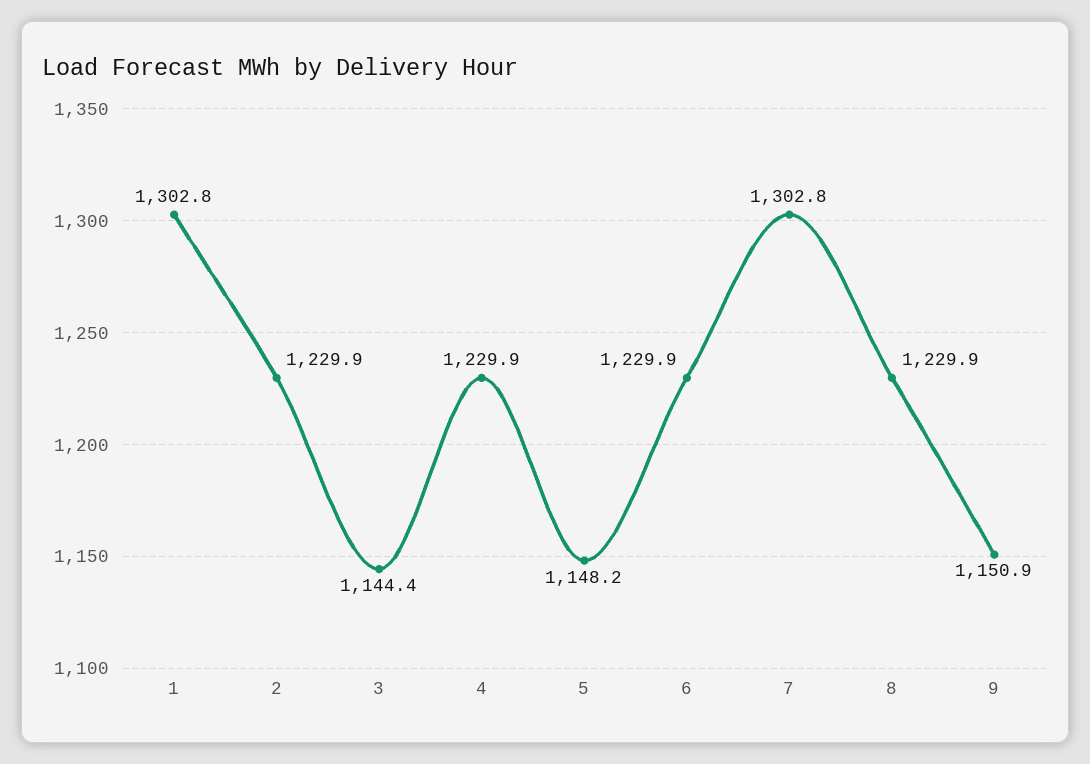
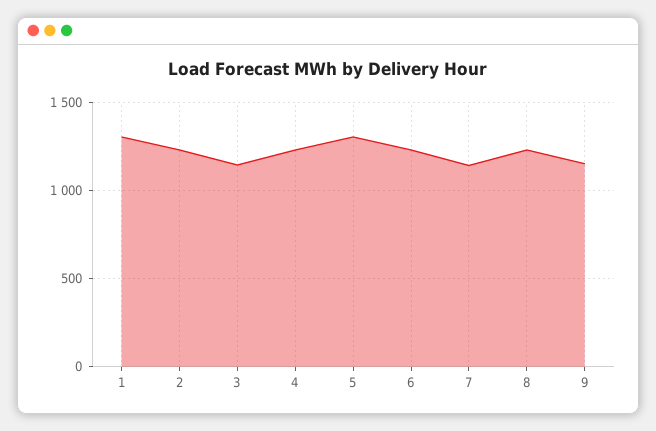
5: 1148.2 -> 1300
7: 1302.8 -> 1150

